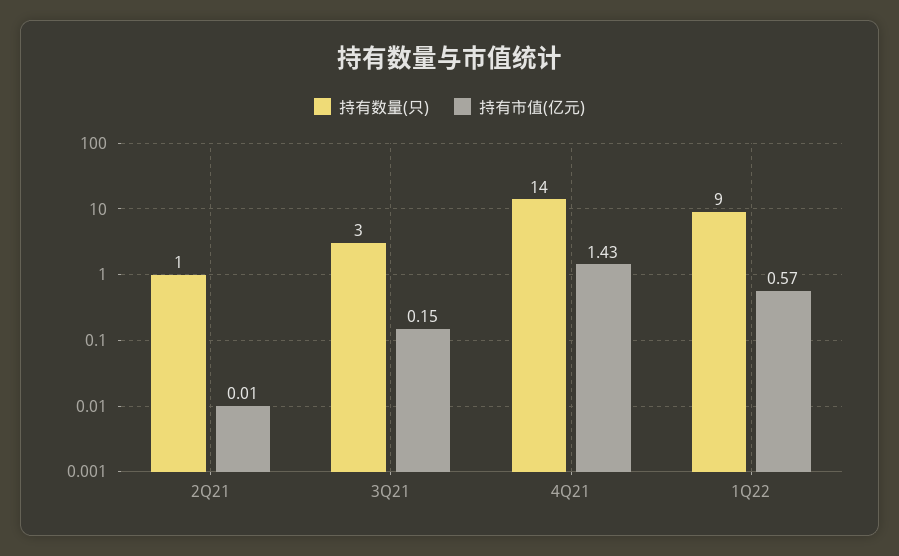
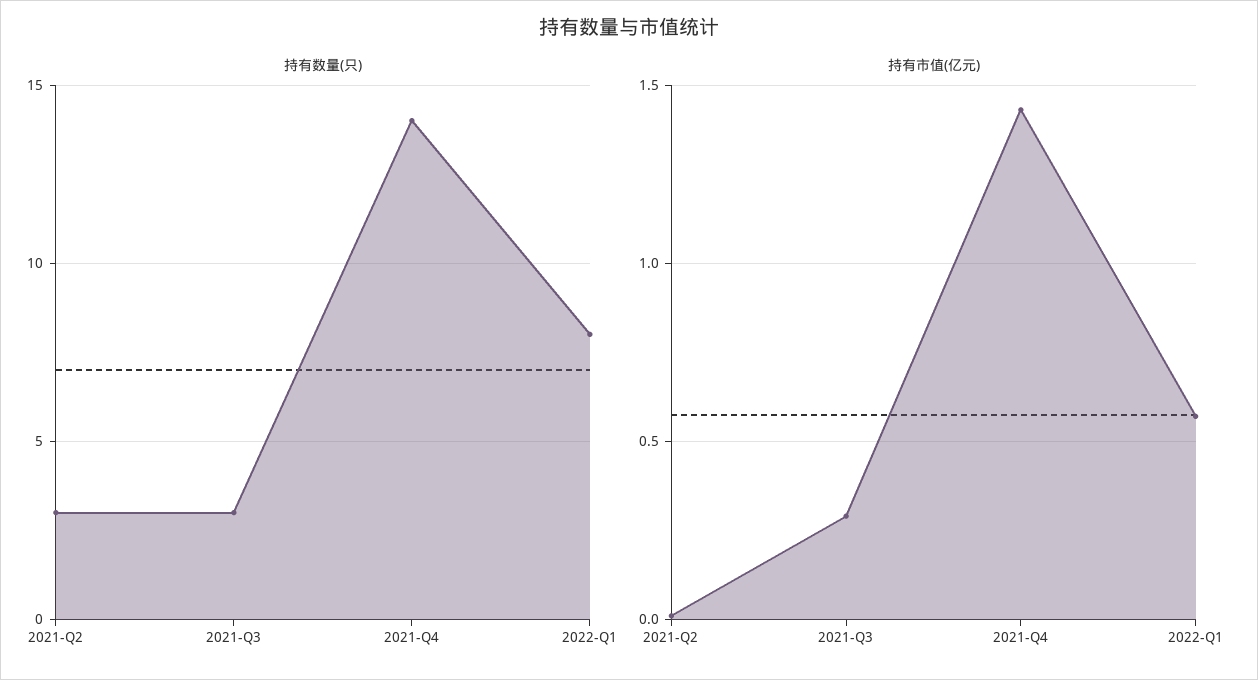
持有数量(只), 2Q21: 1 -> 3
持有市值(亿元), 3Q21: 0.15 -> 0.3
持有数量(只), 1Q22: 9 -> 8

